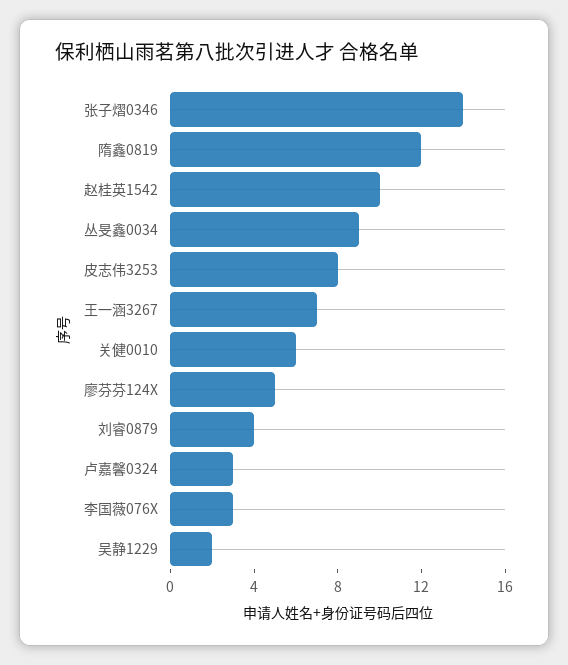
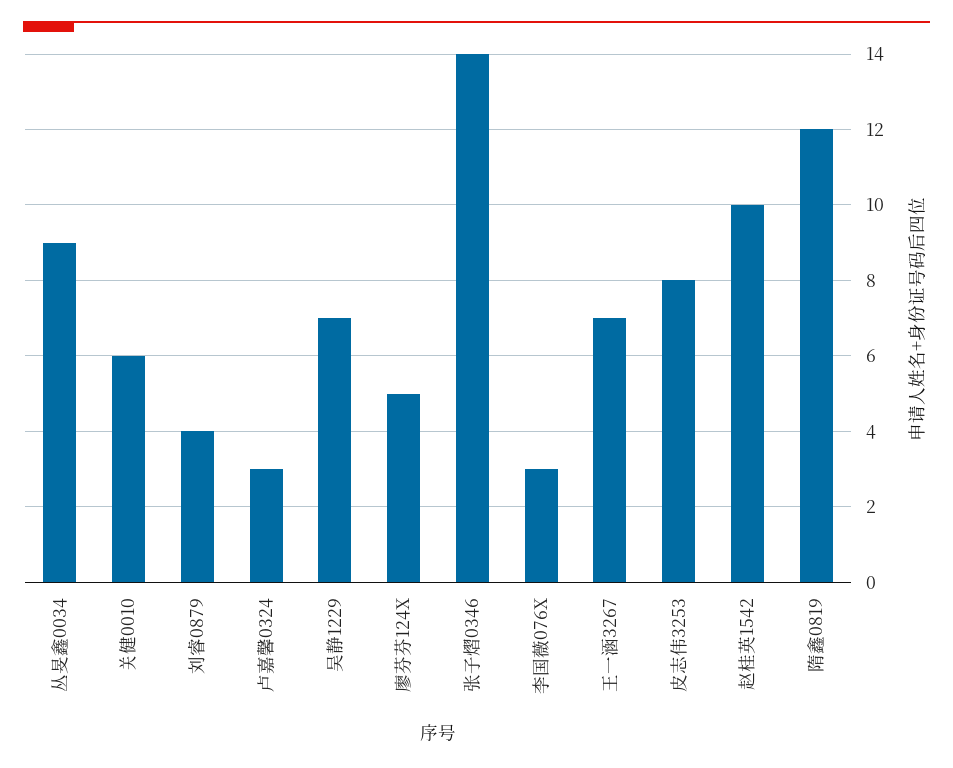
吴静1229: 2 -> 7

